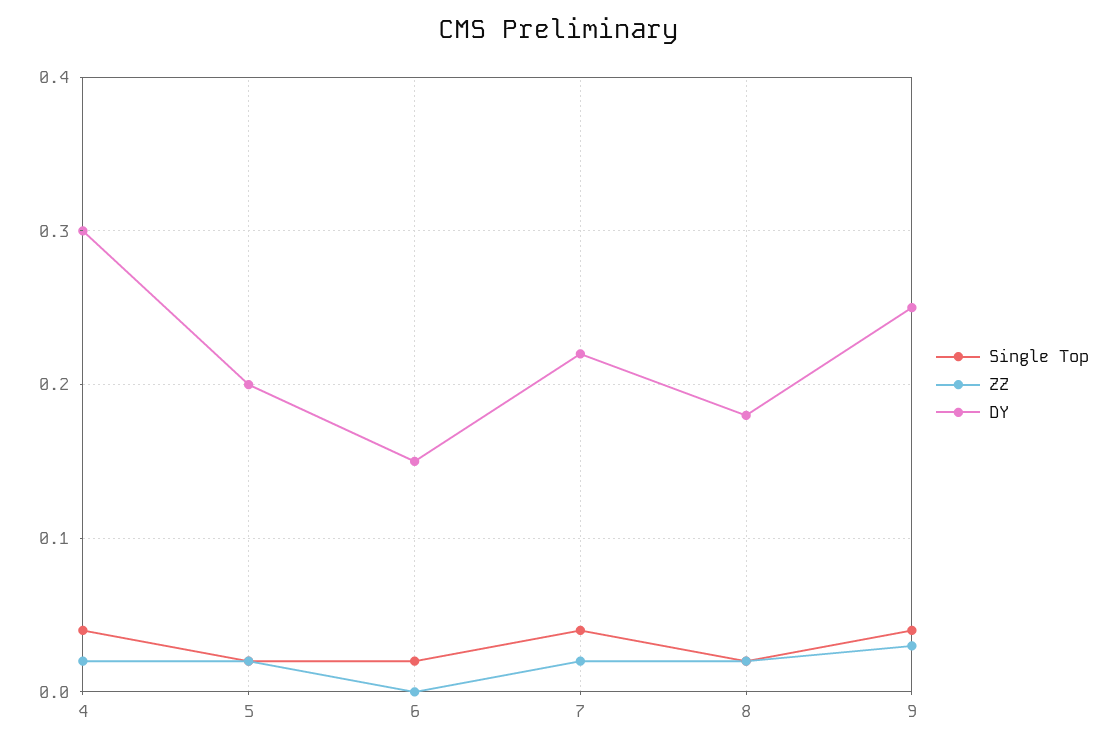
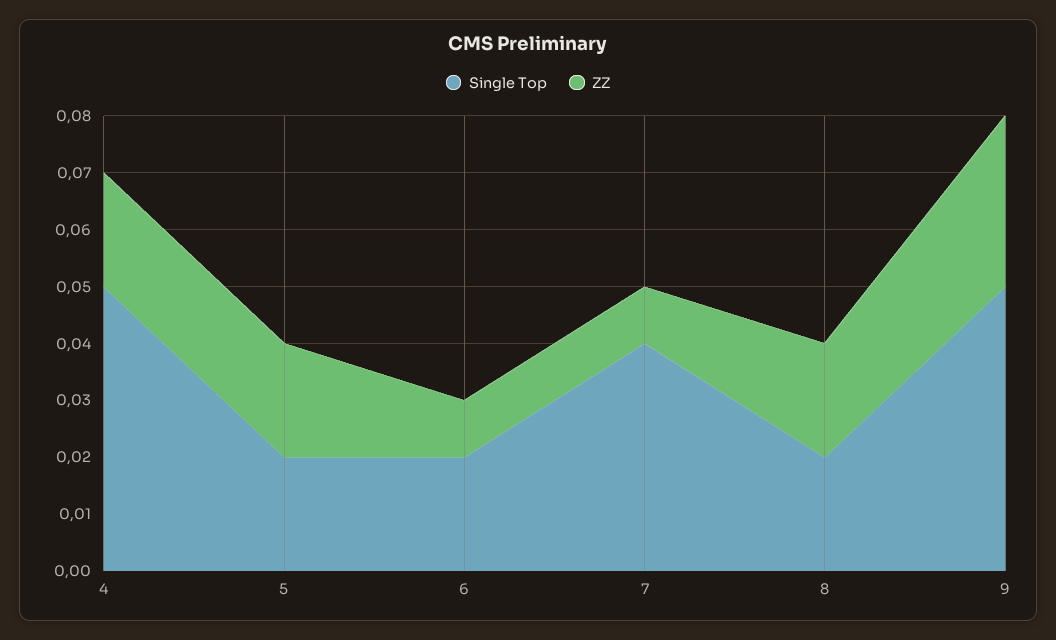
Single Top, 4: 0.04 -> 0.05
DY, 4: 0.3 -> none
DY, 5: 0.2 -> none
ZZ, 6: 0 -> 0.01
DY, 6: 0.15 -> none
ZZ, 7: 0.02 -> 0.01
DY, 7: 0.22 -> none
DY, 8: 0.18 -> none
Single Top, 9: 0.04 -> 0.05
DY, 9: 0.25 -> none

